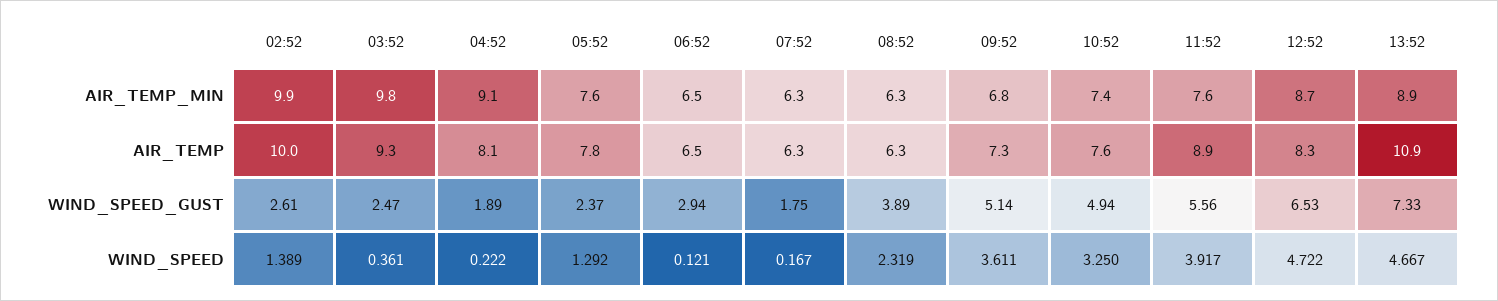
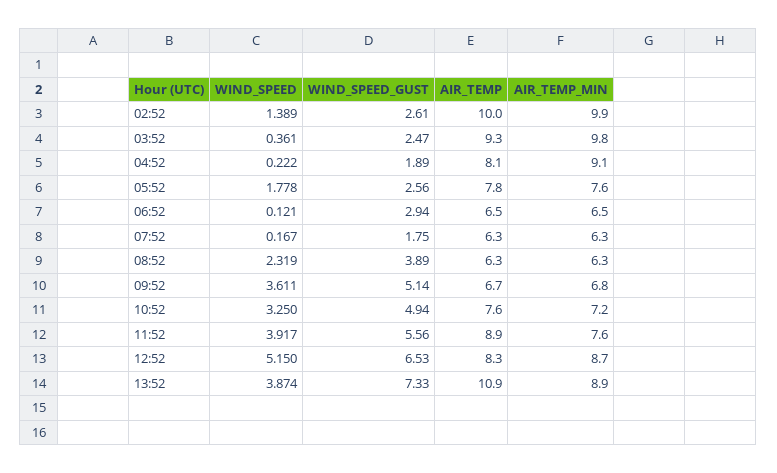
10:52, AIR_TEMP_MIN: 7.4 -> 7.2
09:52, AIR_TEMP: 7.3 -> 6.7
05:52, WIND_SPEED_GUST: 2.37 -> 2.56
05:52, WIND_SPEED: 1.292 -> 1.778
12:52, WIND_SPEED: 4.722 -> 5.15
13:52, WIND_SPEED: 4.667 -> 3.874

